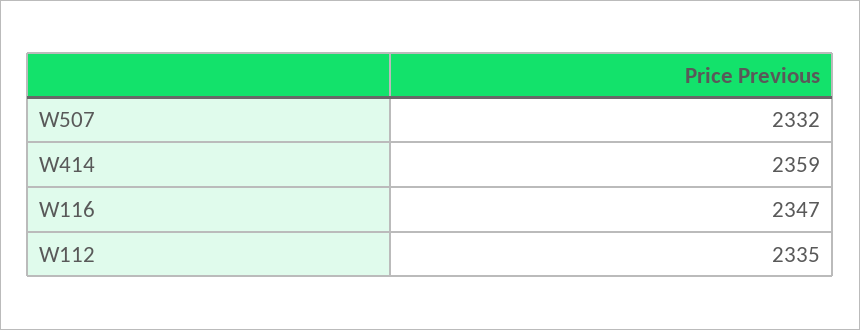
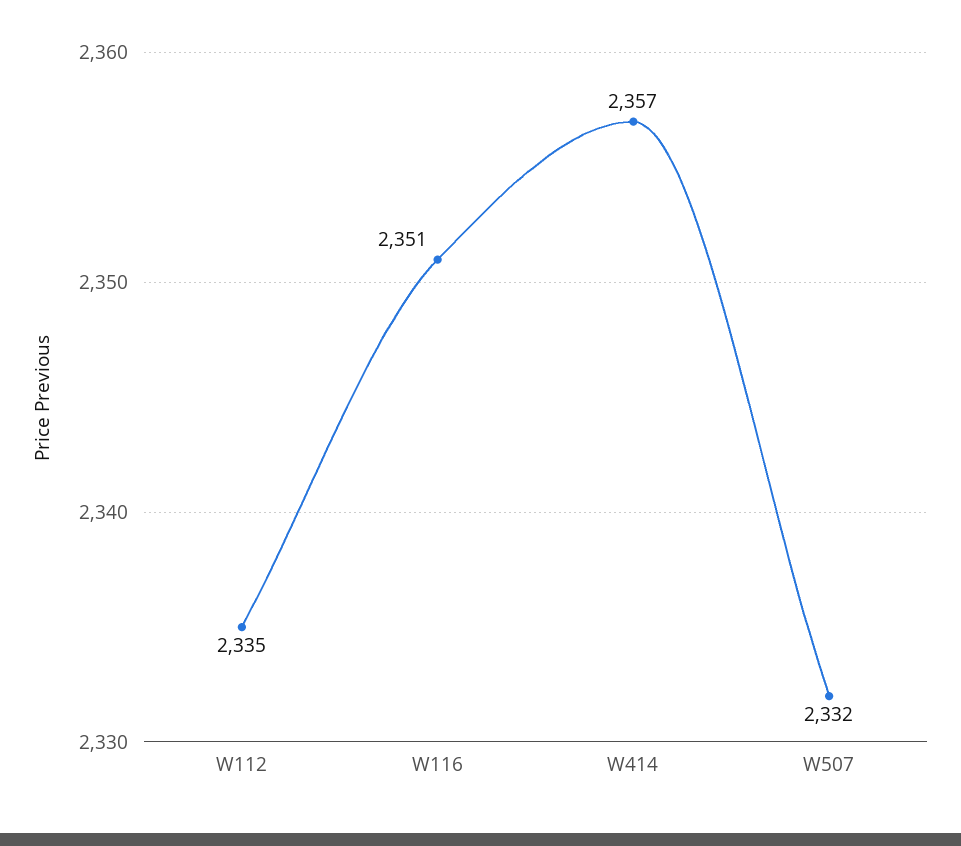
W414: 2359 -> 2357
W116: 2347 -> 2351

